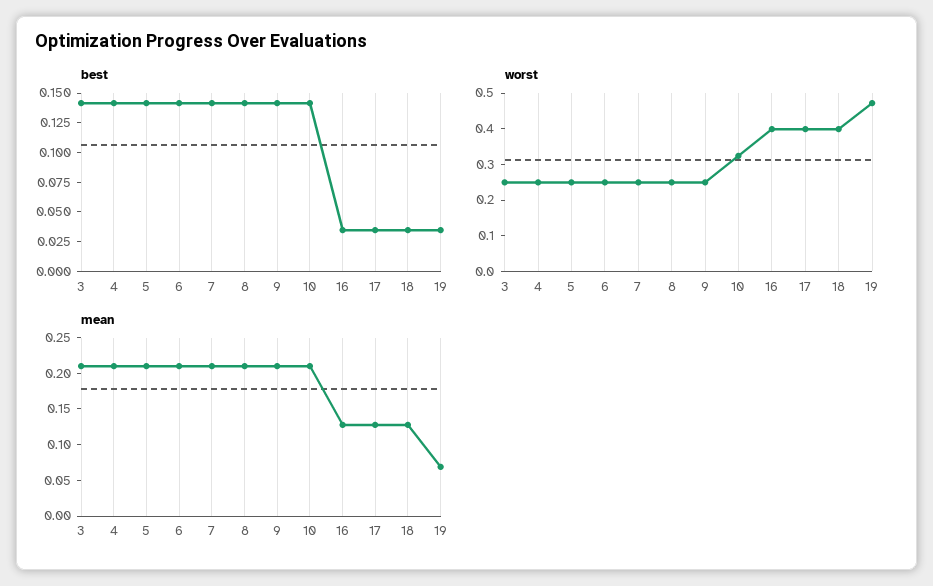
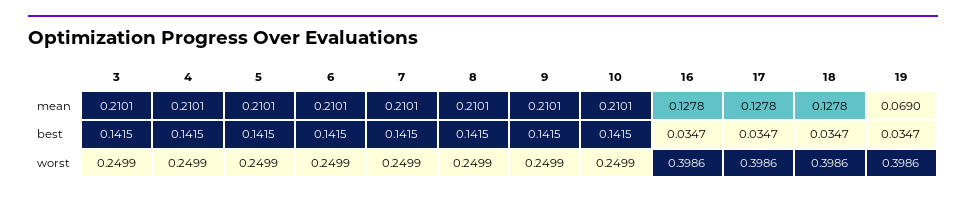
worst, 10: 0.325 -> 0.2499
worst, 19: 0.475 -> 0.3986

